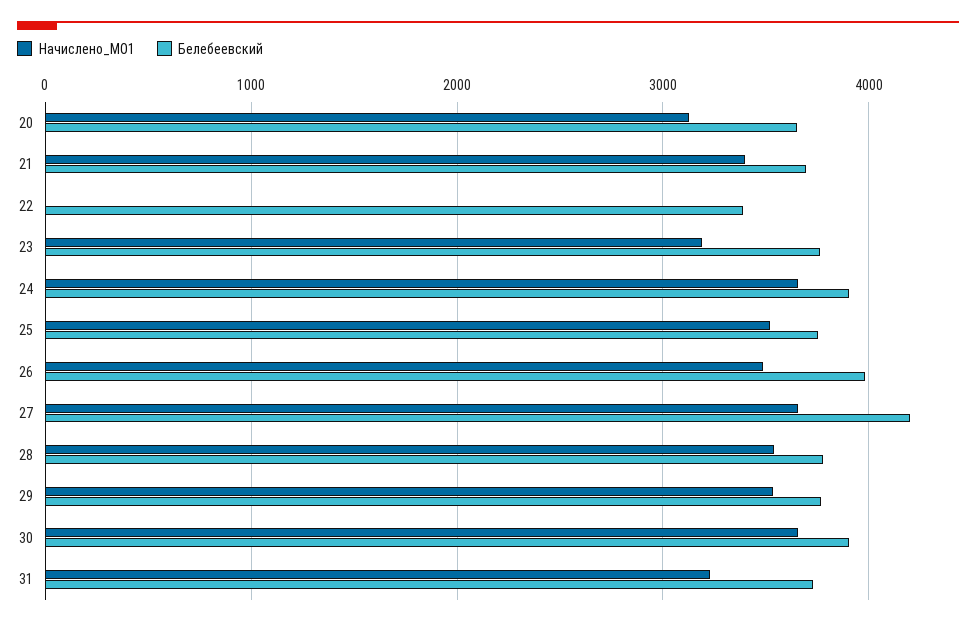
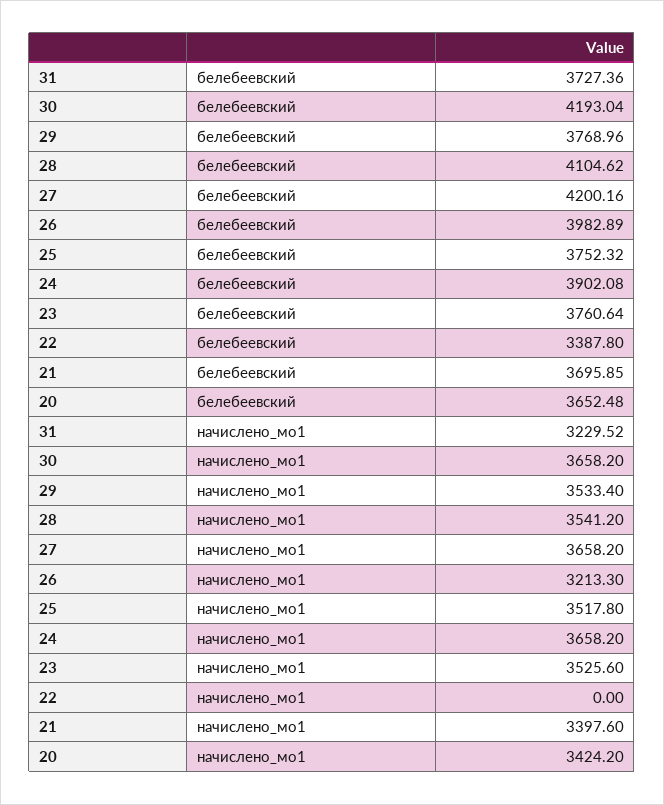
Начислено_МО1, 20: 3100 -> 3424.2
Начислено_МО1, 23: 3200 -> 3525.6
Начислено_МО1, 26: 3500 -> 3213.3
Белебеевский, 28: 3800 -> 4104.62
Белебеевский, 30: 3900 -> 4193.04

